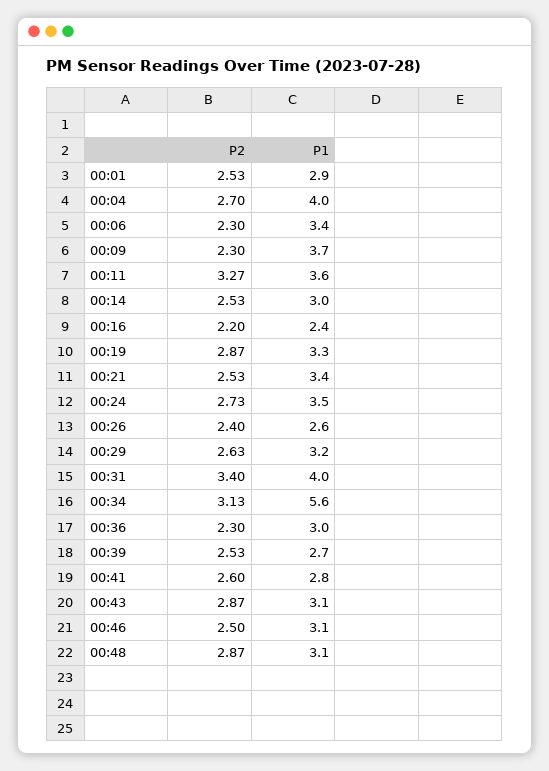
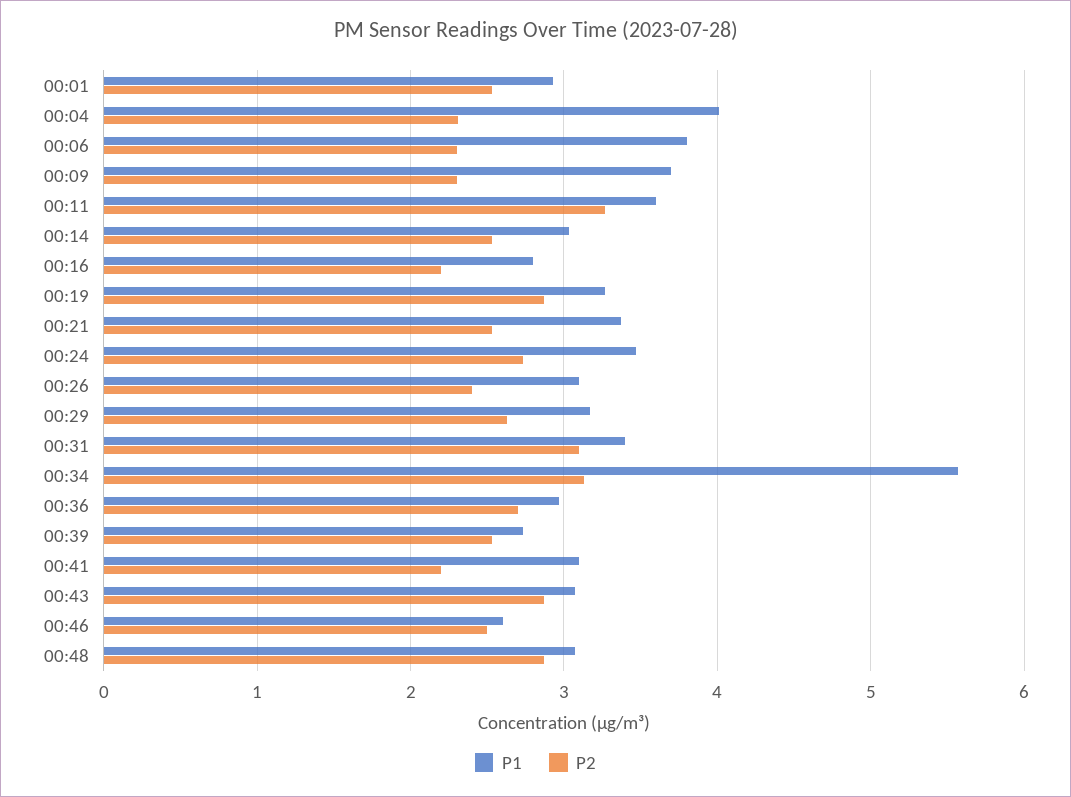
P2, 00:04: 2.7 -> 2.3
P1, 00:06: 3.4 -> 3.8
P1, 00:16: 2.4 -> 2.8
P1, 00:26: 2.6 -> 3.1
P2, 00:31: 3.4 -> 3.1
P1, 00:31: 4 -> 3.4
P2, 00:36: 2.3 -> 2.7
P2, 00:41: 2.6 -> 2.2
P1, 00:41: 2.8 -> 3.1
P1, 00:46: 3.1 -> 2.6

